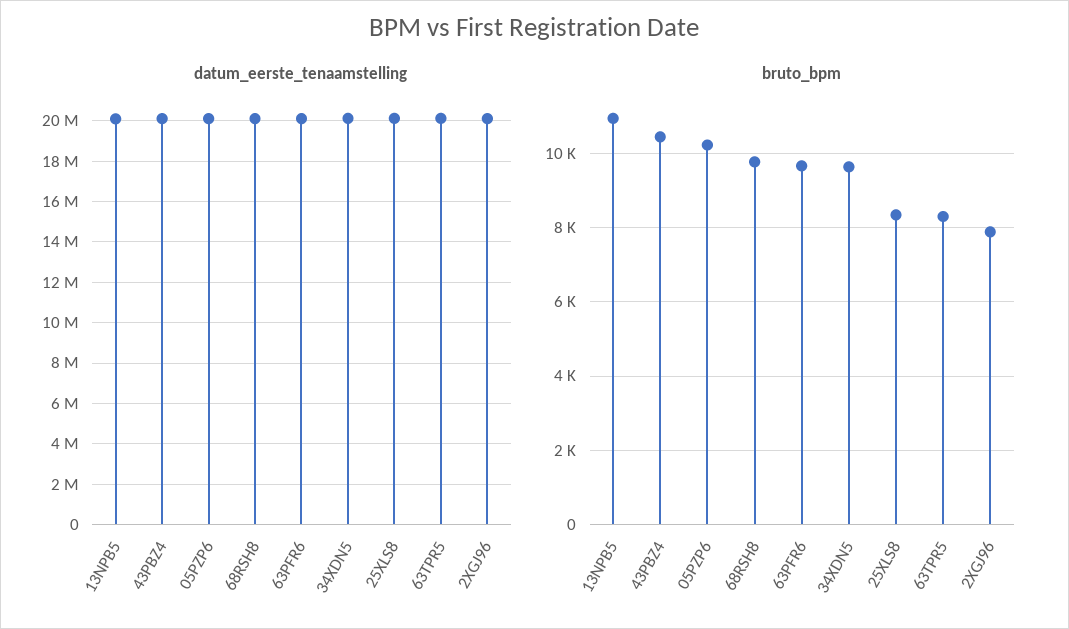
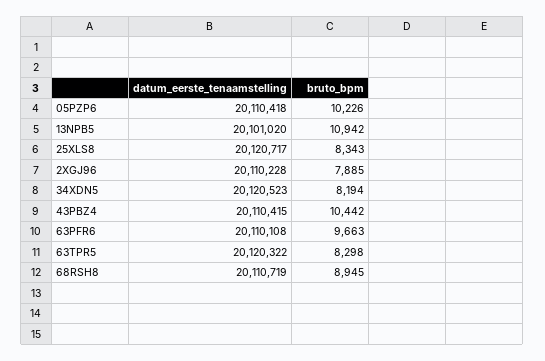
bruto_bpm, 68RSH8: 9800 -> 8945
bruto_bpm, 34XDN5: 9600 -> 8194

